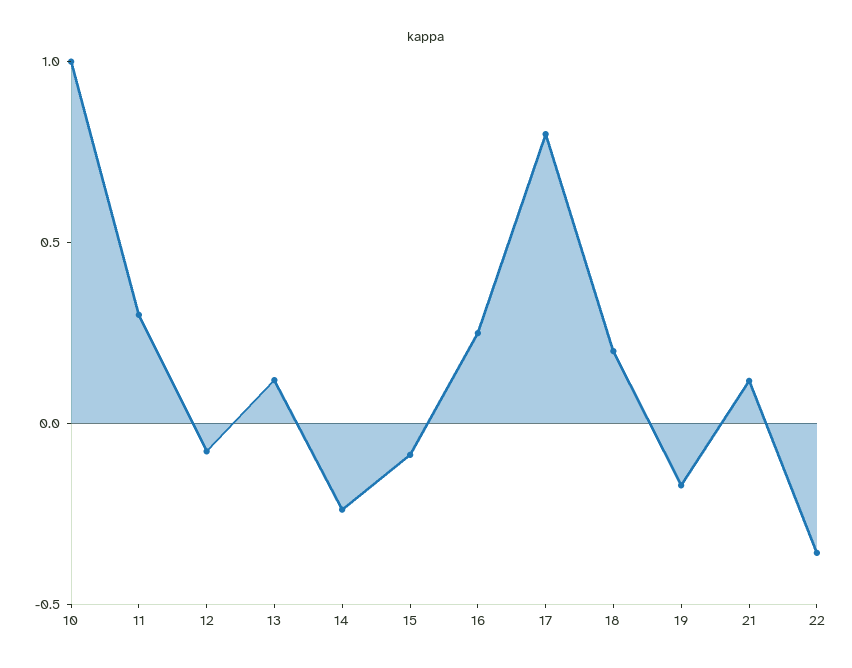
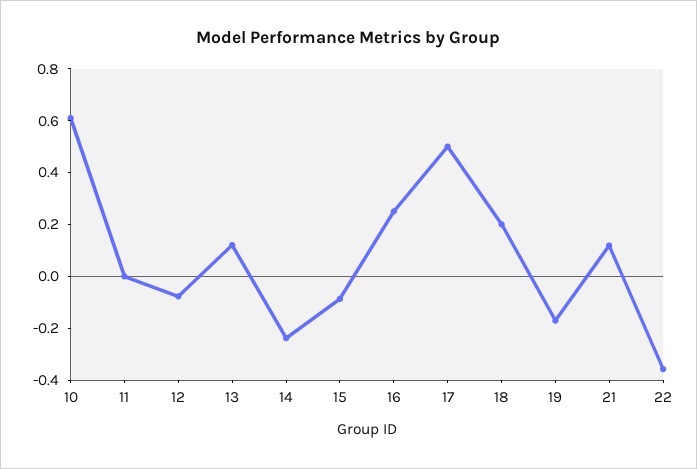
10: 1 -> 0.6
11: 0.3 -> 0
17: 0.8 -> 0.5

